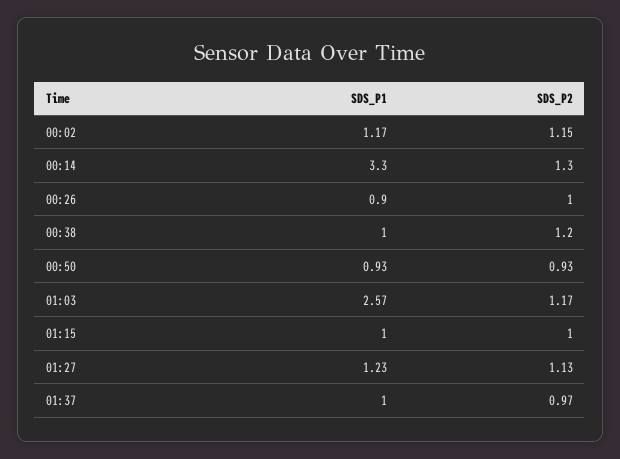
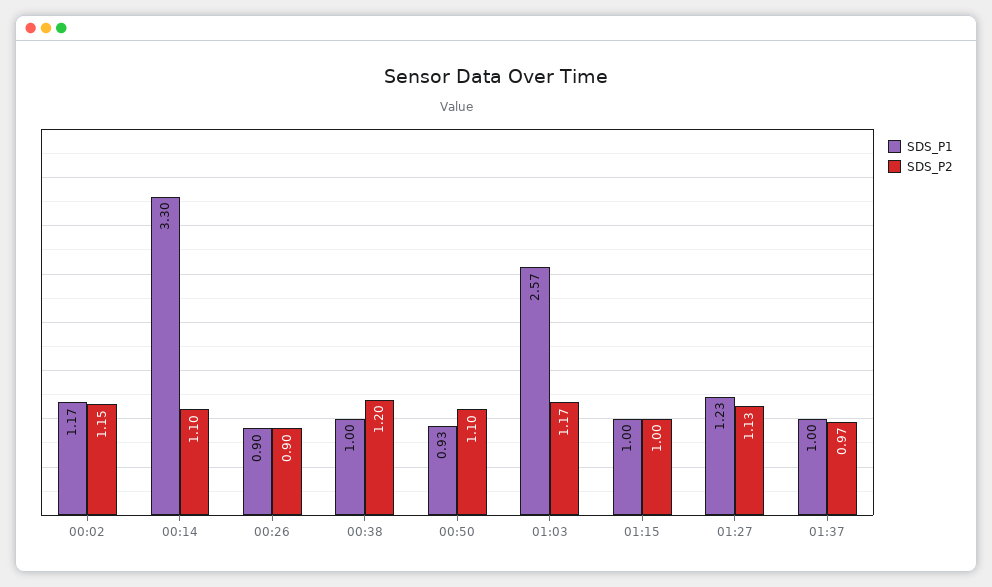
SDS_P2, 00:14: 1.3 -> 1.1
SDS_P2, 00:26: 1 -> 0.9
SDS_P2, 00:50: 0.93 -> 1.1

